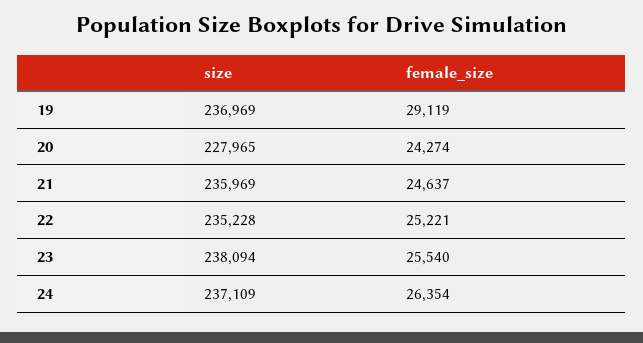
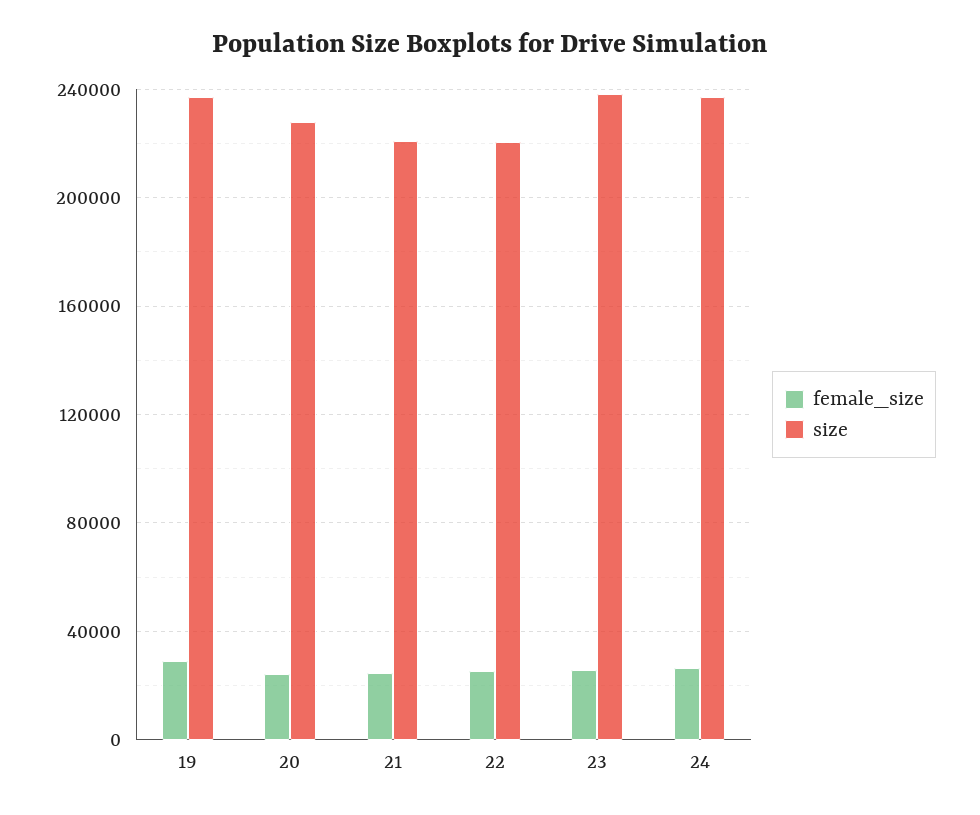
size, 21: 235969 -> 220000
size, 22: 235228 -> 220000

